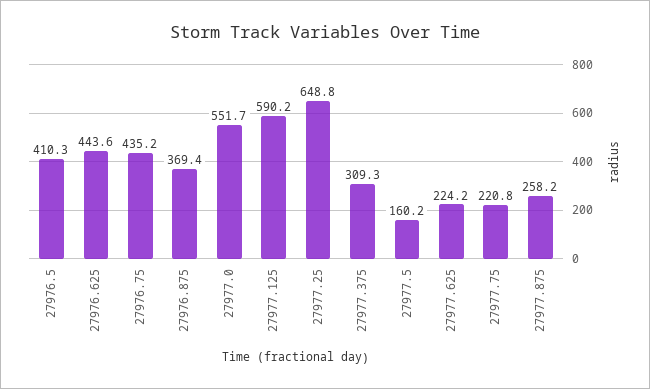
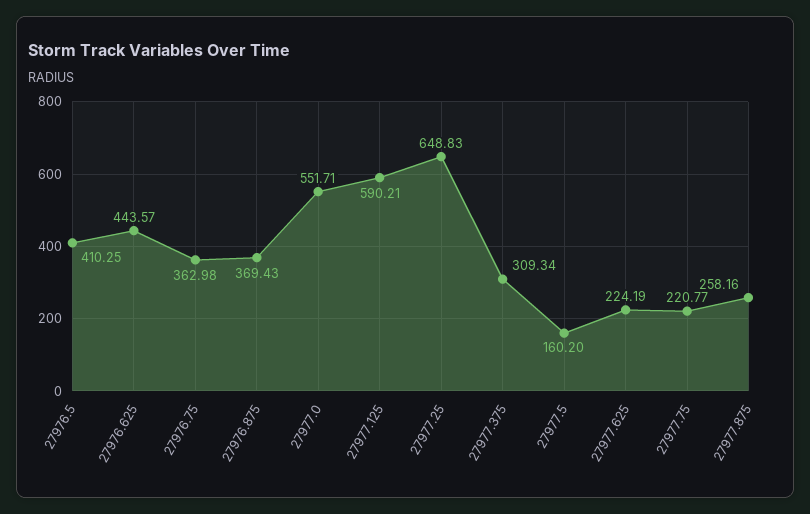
27976.75: 435.2 -> 362.98

